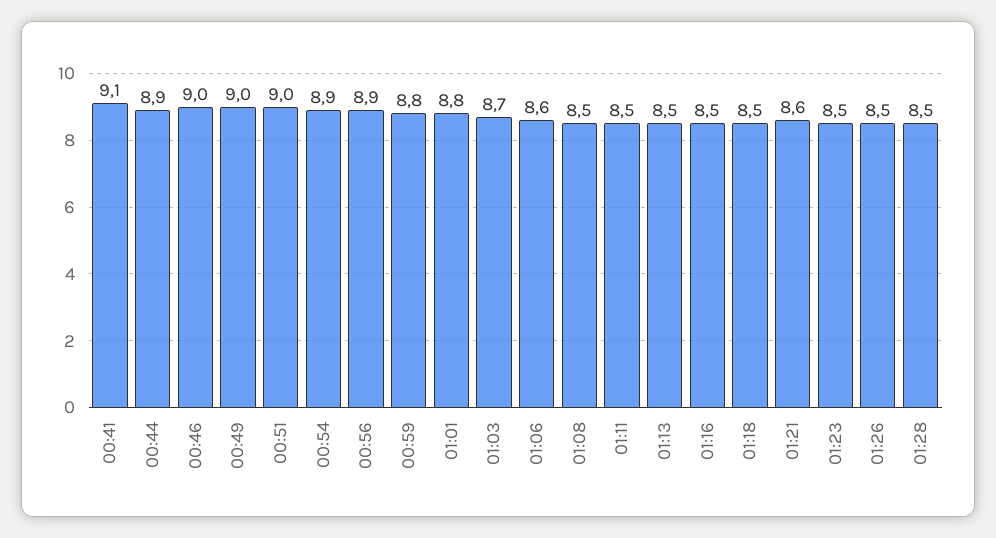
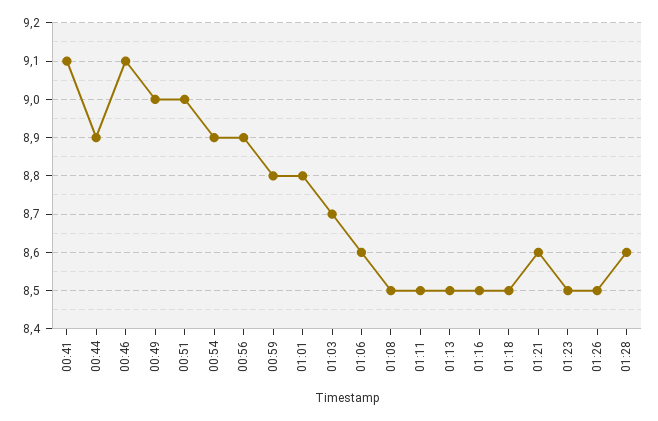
00:46: 9 -> 9.1
01:28: 8.5 -> 8.6

